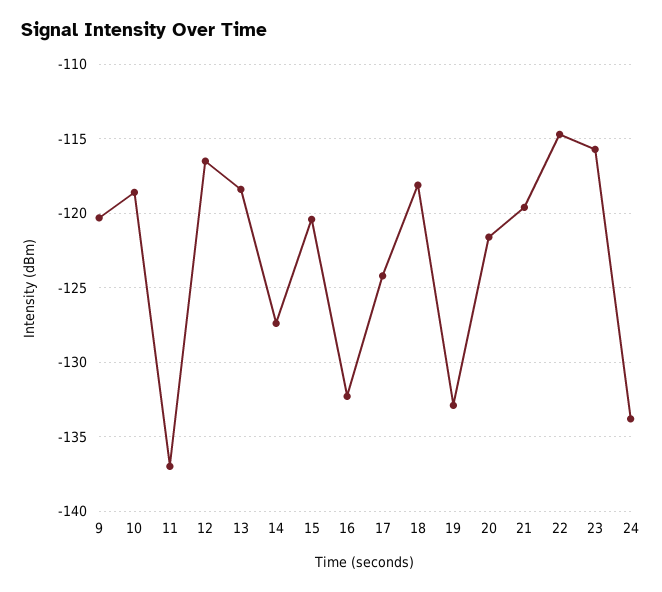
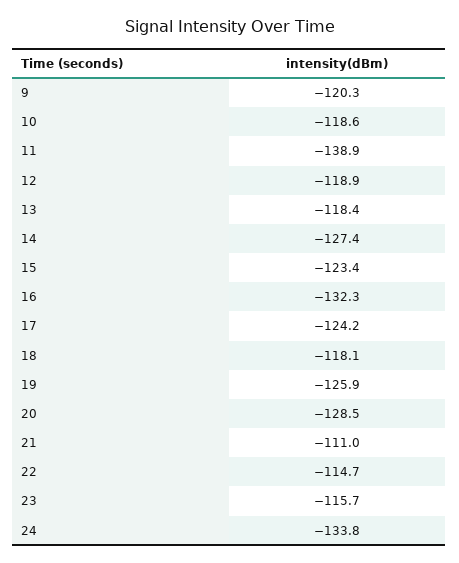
11: -137 -> -138.9
12: -116.5 -> -118.9
15: -120.5 -> -123.4
19: -133 -> -125.9
20: -121.5 -> -128.5
21: -119.5 -> -111

